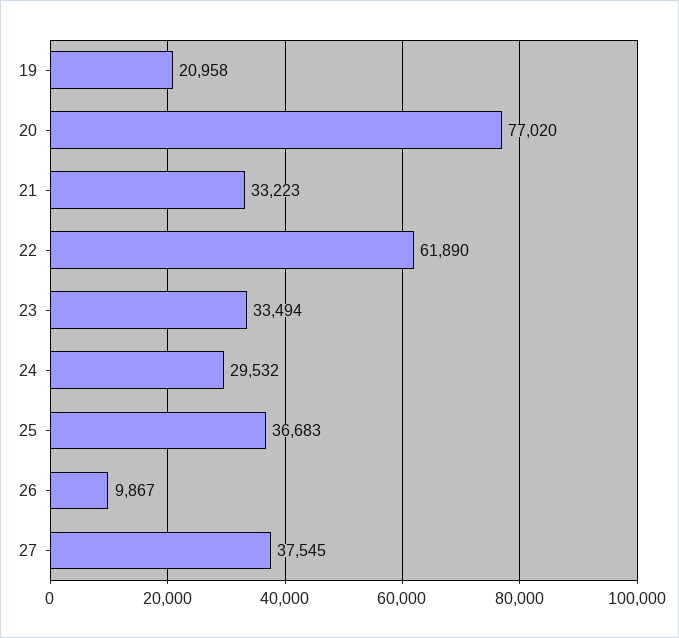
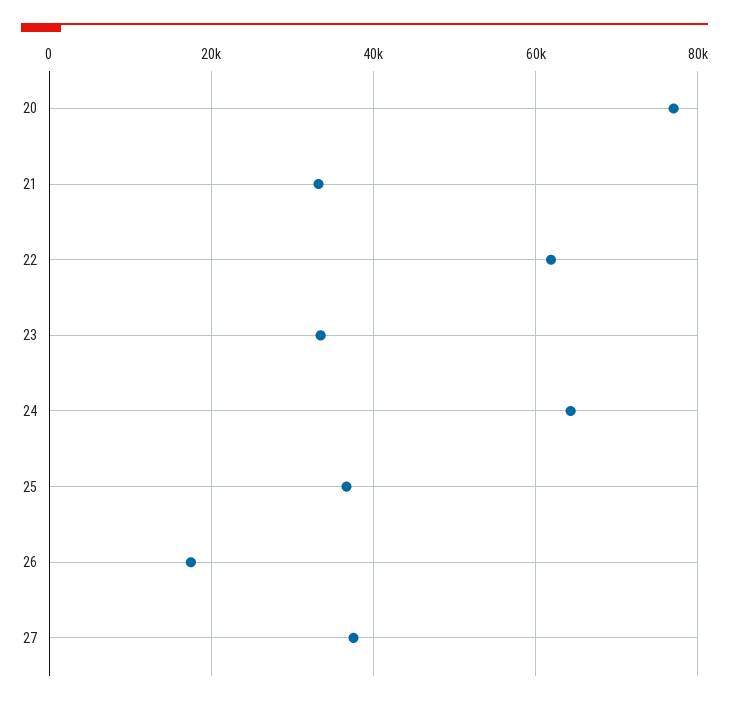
19: 20958 -> none
24: 29532 -> 64000
26: 9867 -> 18000

